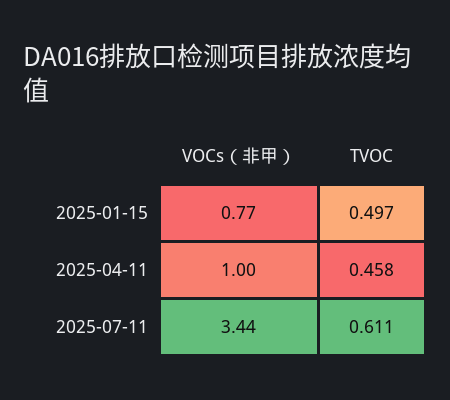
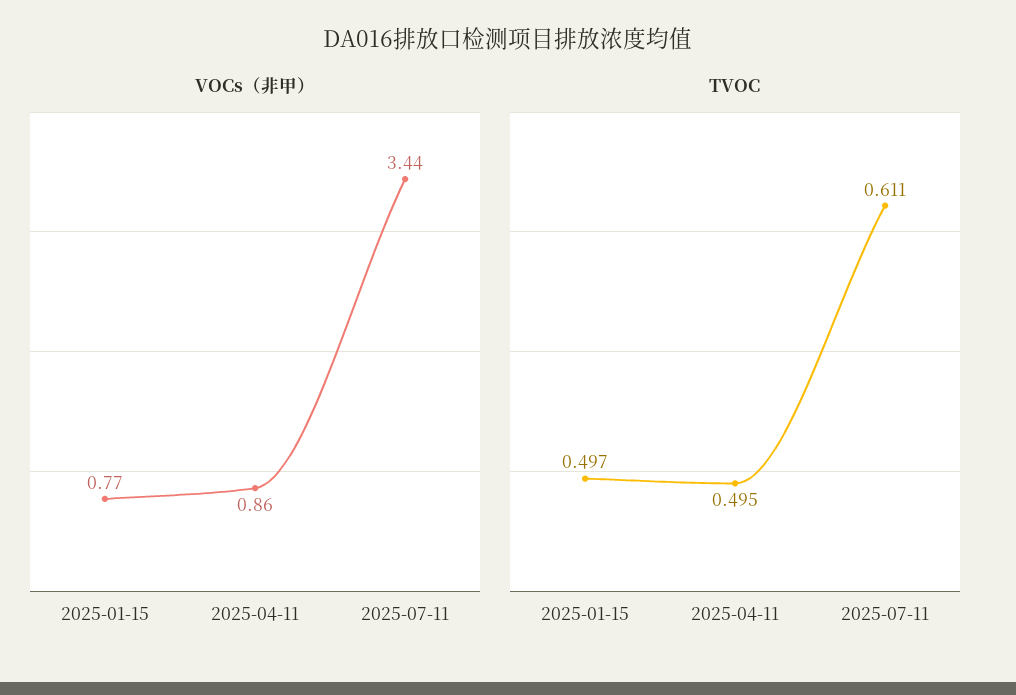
VOCs（非甲）, 2025-04-11: 1 -> 0.86
TVOC, 2025-04-11: 0.458 -> 0.495

